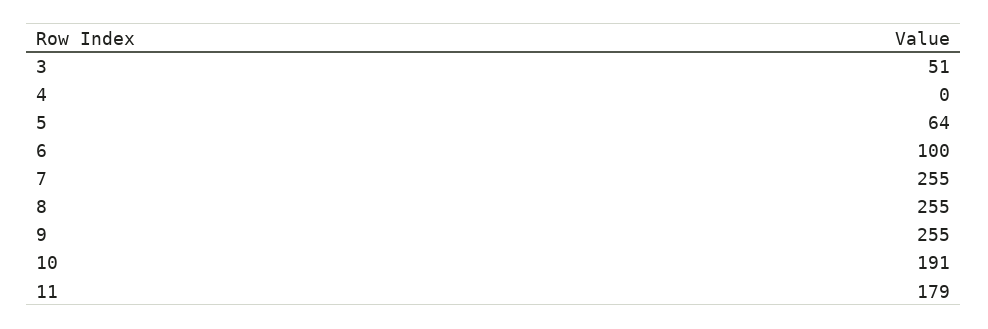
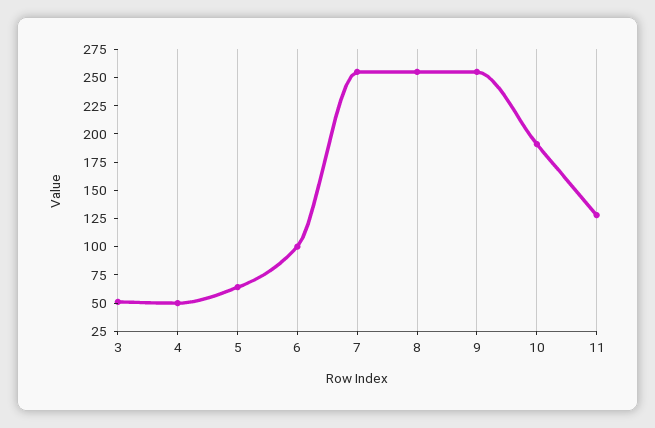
4: 0 -> 50
11: 179 -> 125

